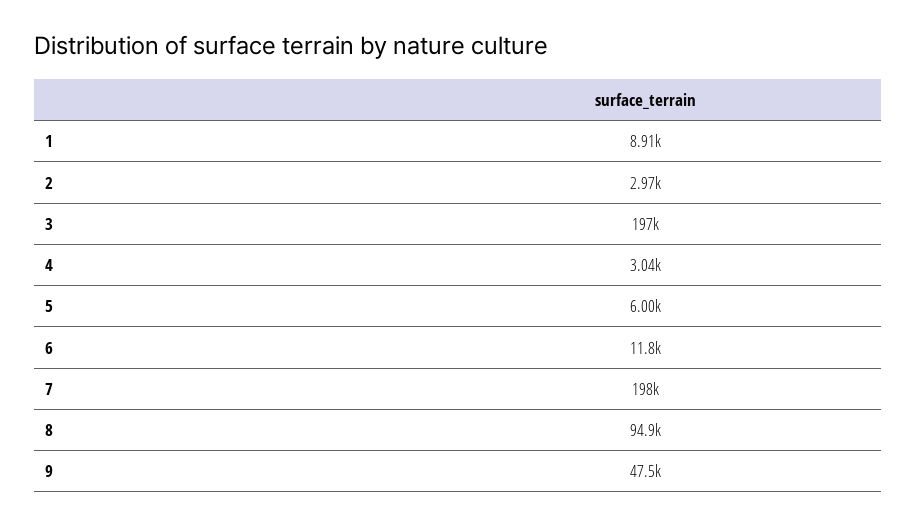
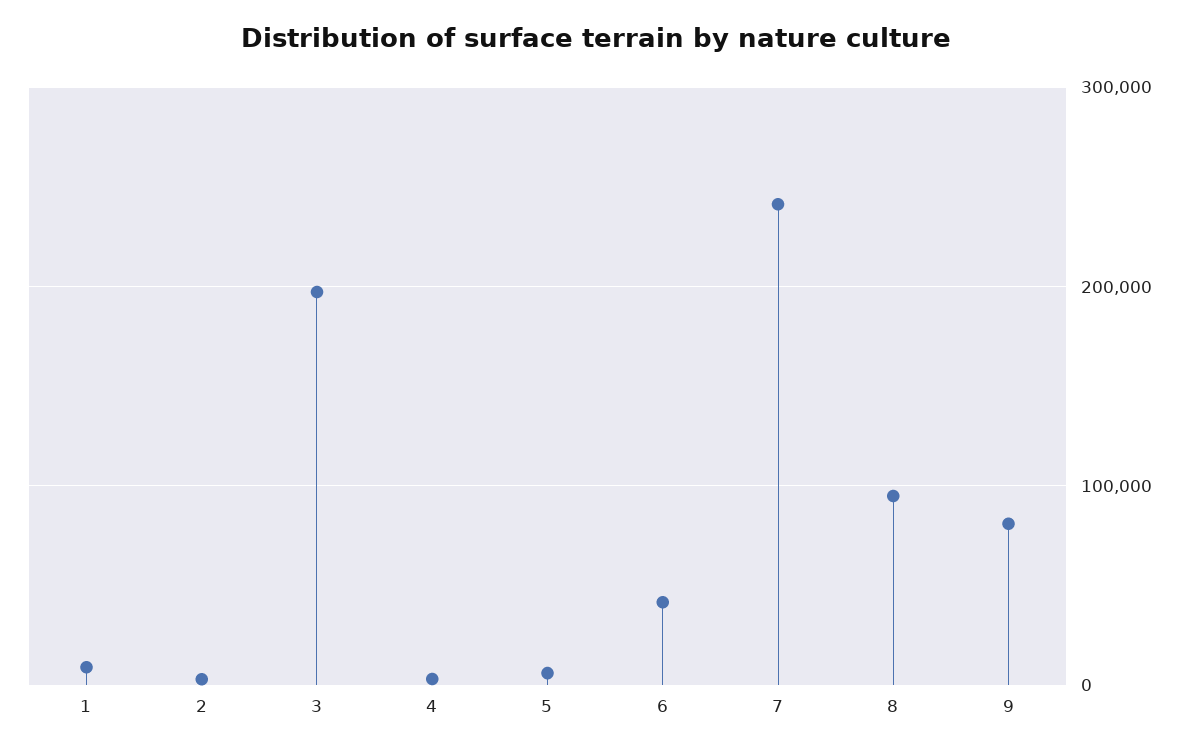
6: 11800 -> 40000
7: 198000 -> 240000
9: 47500 -> 80000

